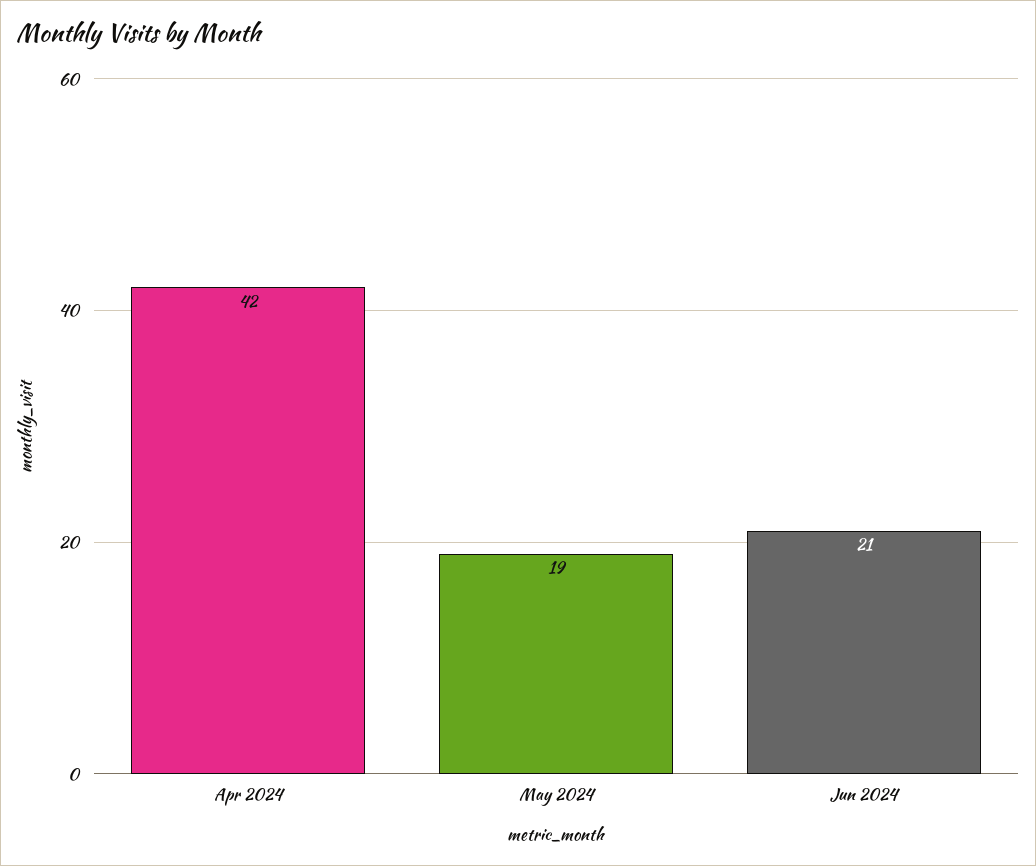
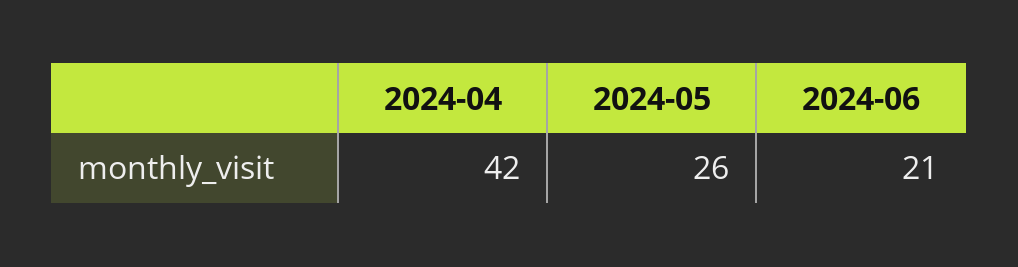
May 2024: 19 -> 26

